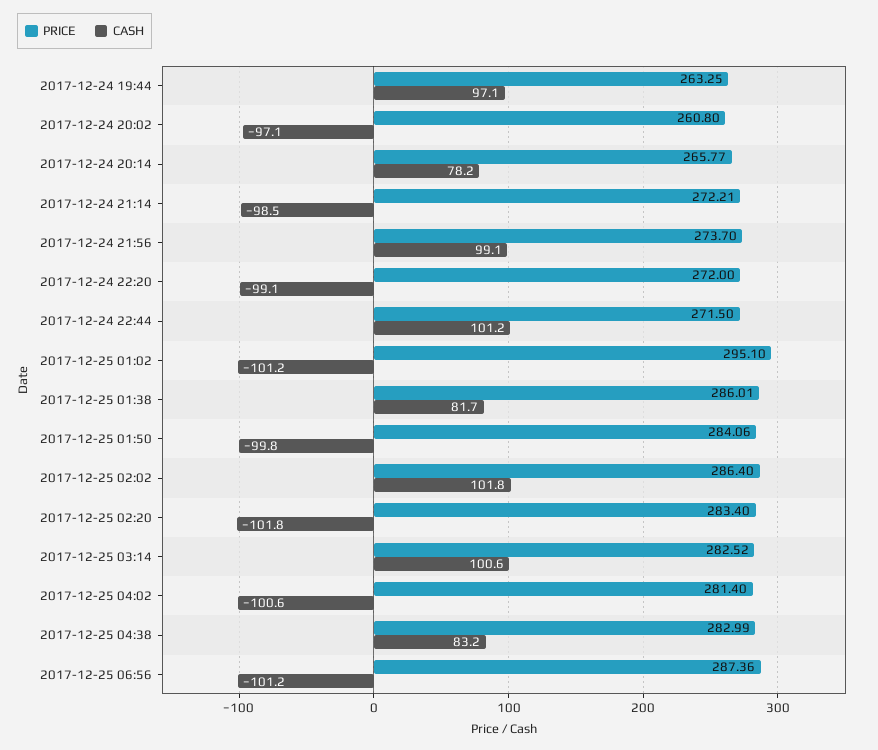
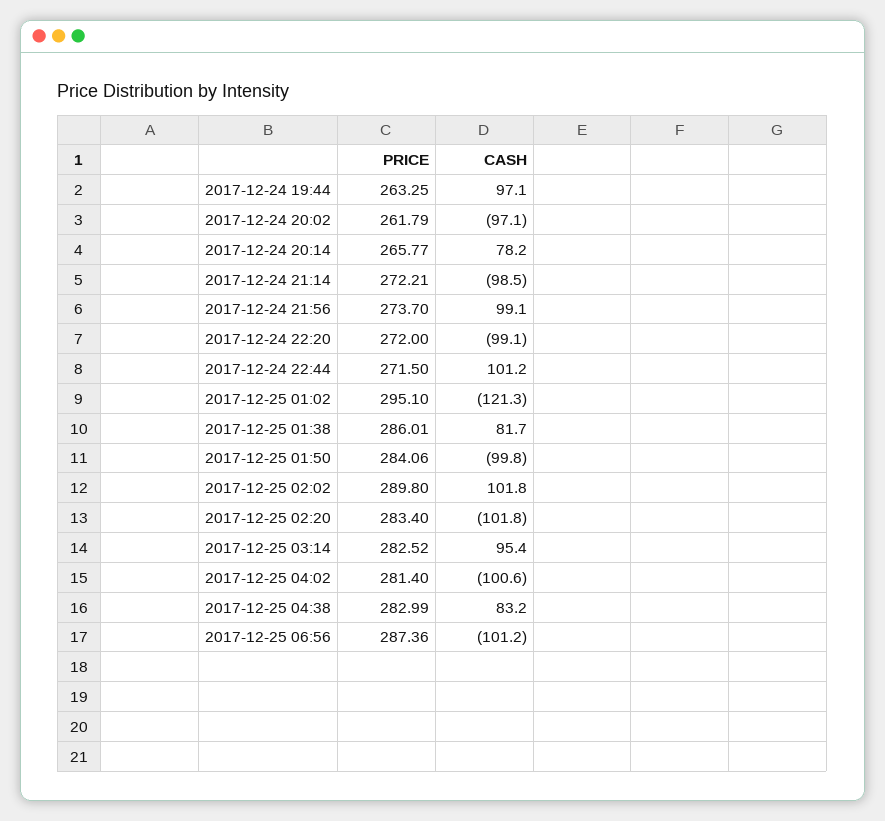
PRICE, 2017-12-24 20:02: 260.8 -> 261.79
CASH, 2017-12-25 01:02: -101.2 -> -121.3
PRICE, 2017-12-25 02:02: 286.4 -> 289.8
CASH, 2017-12-25 03:14: 100.6 -> 95.4

